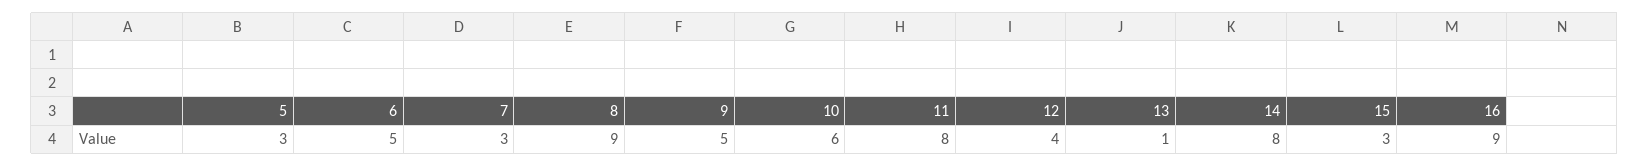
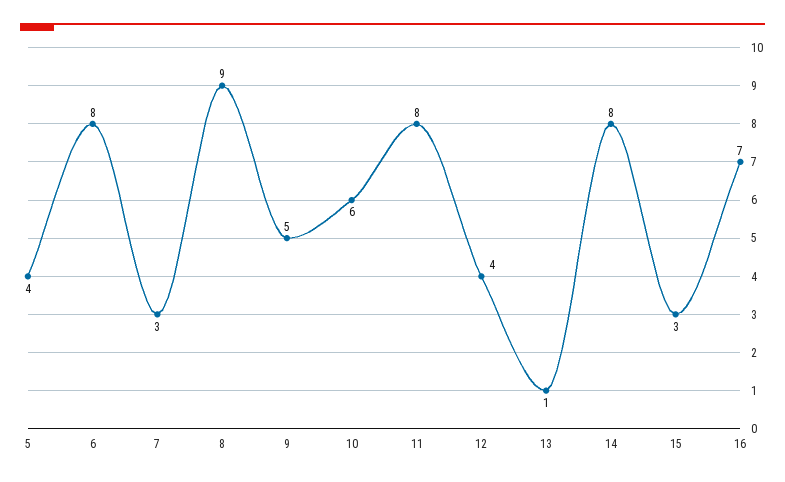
5: 3 -> 4
6: 5 -> 8
16: 9 -> 7

